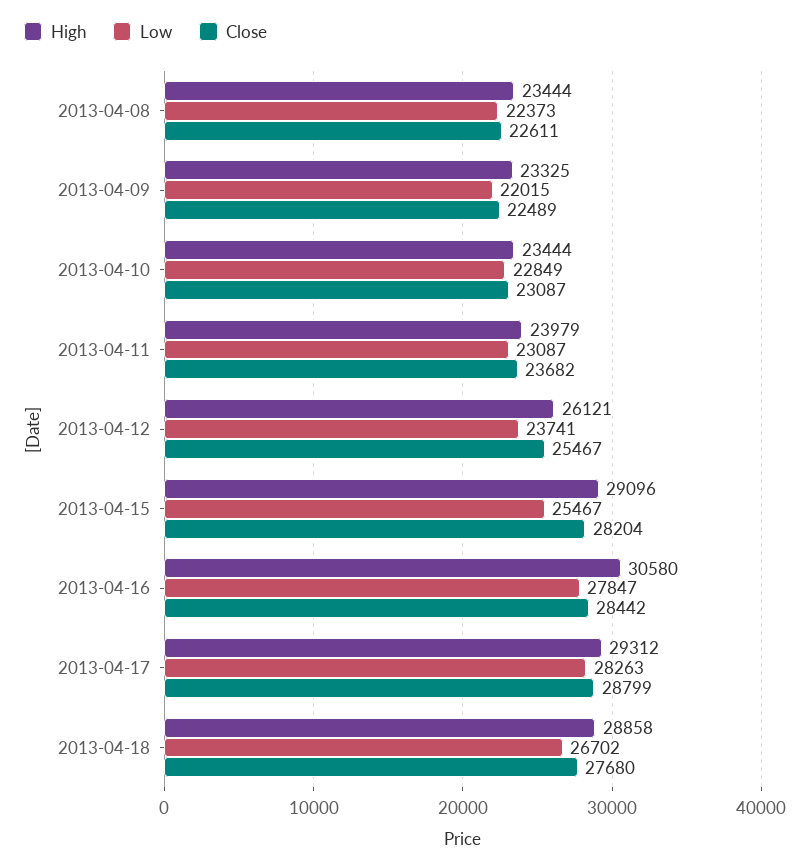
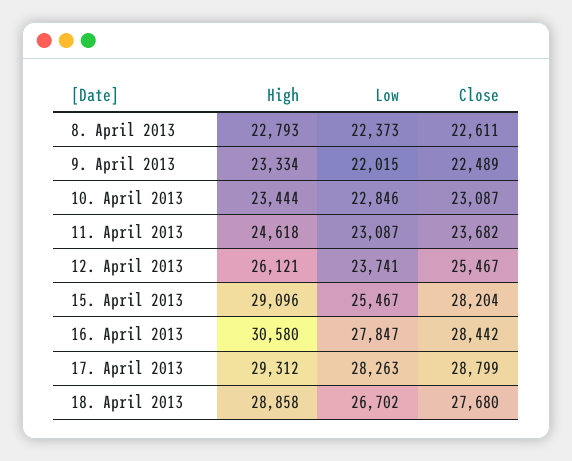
High, 2013-04-08: 23444 -> 22793
High, 2013-04-09: 23325 -> 23334
Low, 2013-04-10: 22849 -> 22846
High, 2013-04-11: 23979 -> 24618

